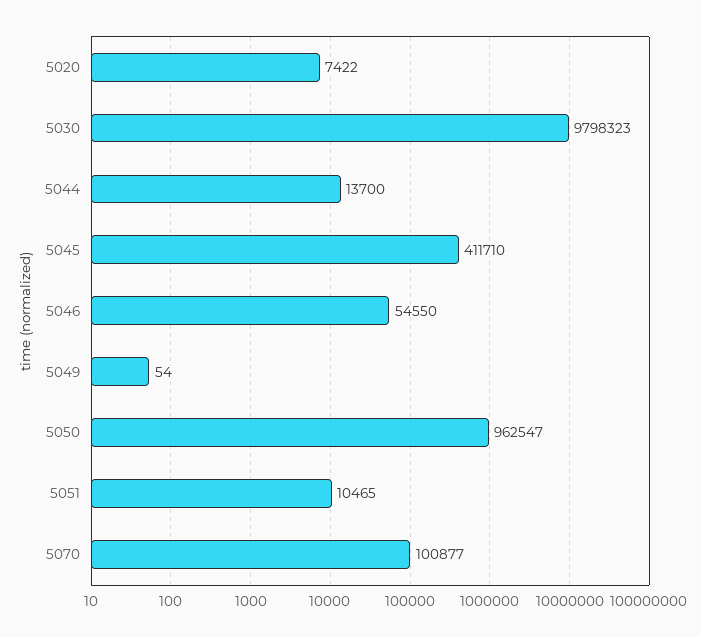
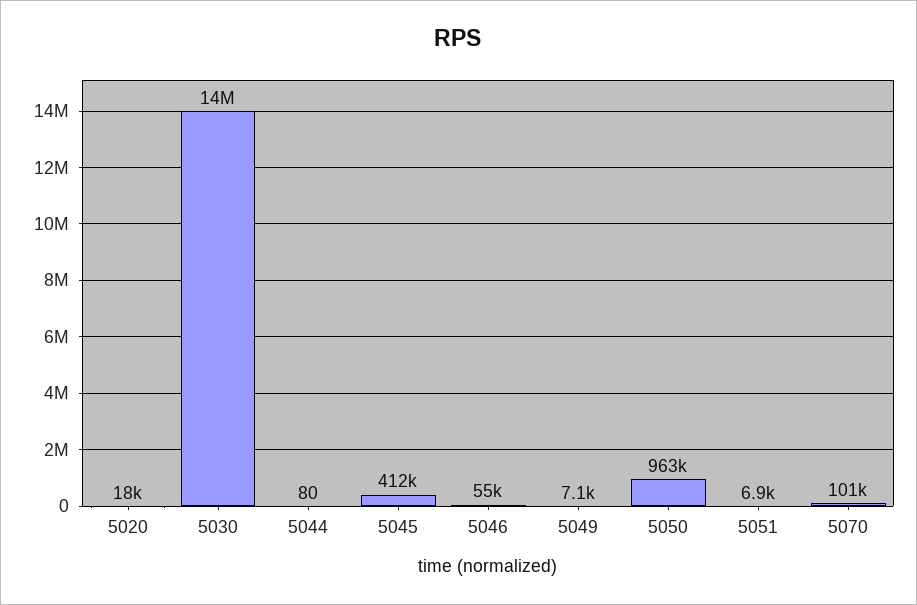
5020: 7422 -> 18000
5030: 9798323 -> 14000000
5044: 13700 -> 80
5049: 54 -> 7100
5051: 10465 -> 6900

